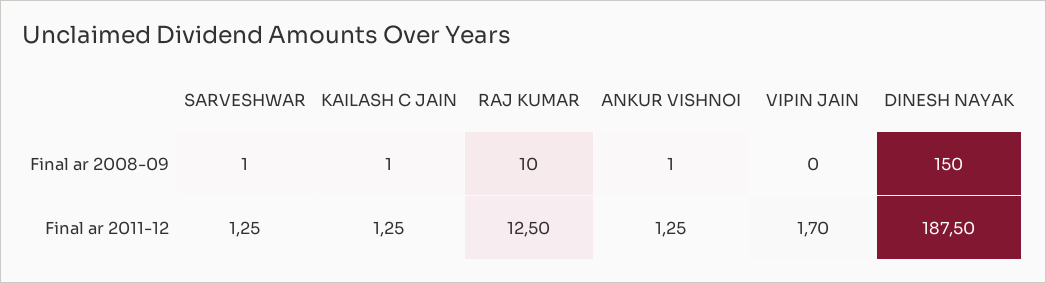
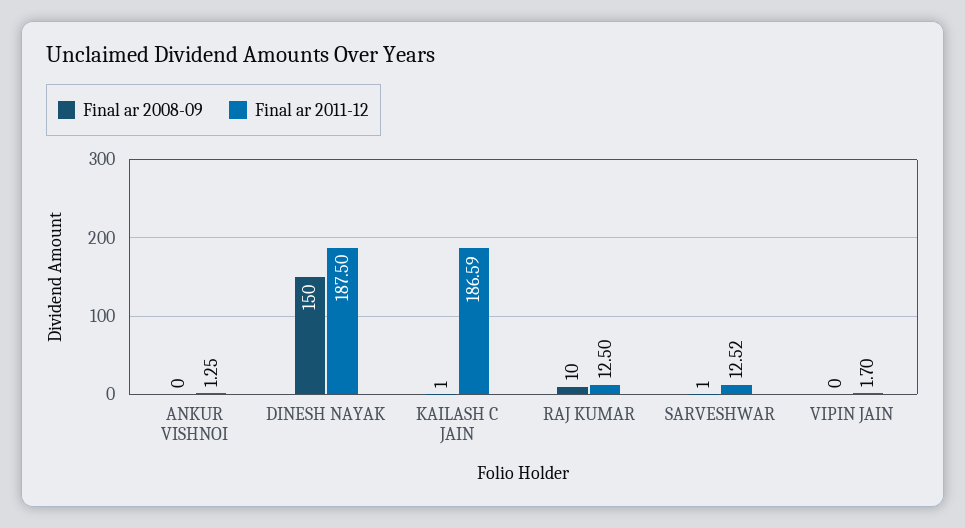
Final ar 2008-09, ANKUR VISHNOI: 1 -> 0
Final ar 2011-12, SARVESHWAR: 1.25 -> 12.52
Final ar 2011-12, KAILASH C JAIN: 1.25 -> 186.59

